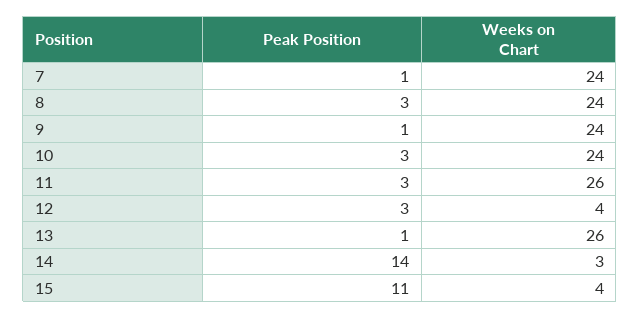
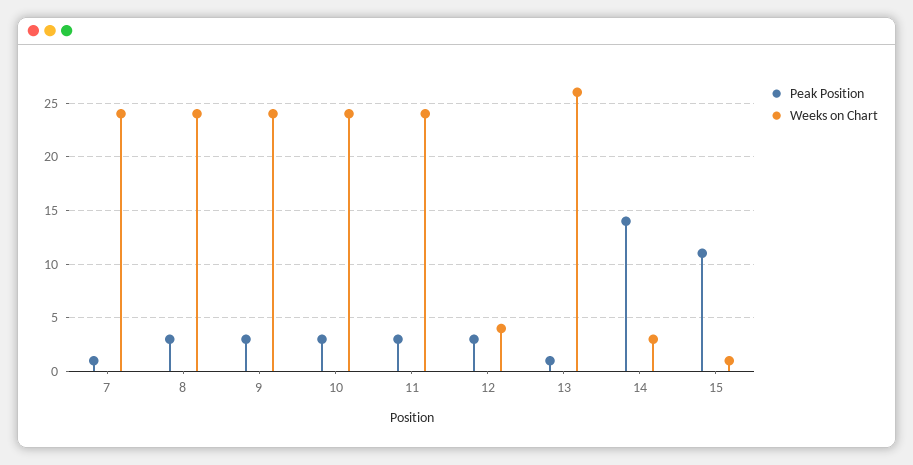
Peak Position, 9: 1 -> 3
Weeks on Chart, 11: 26 -> 24
Weeks on Chart, 15: 4 -> 1

